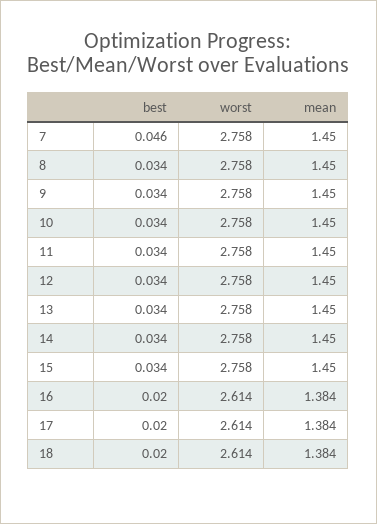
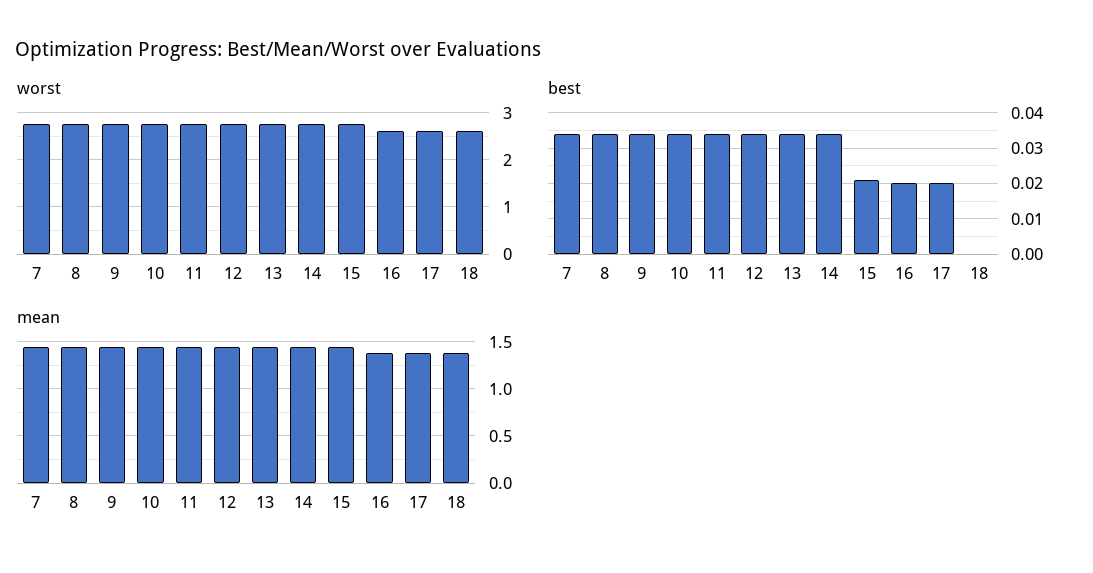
best, 7: 0.046 -> 0.035
best, 15: 0.034 -> 0.02
best, 18: 0.02 -> 0

